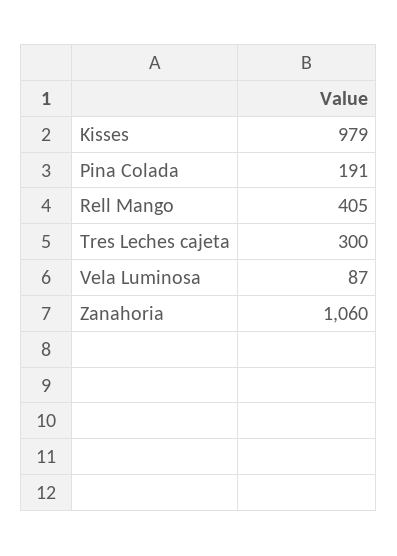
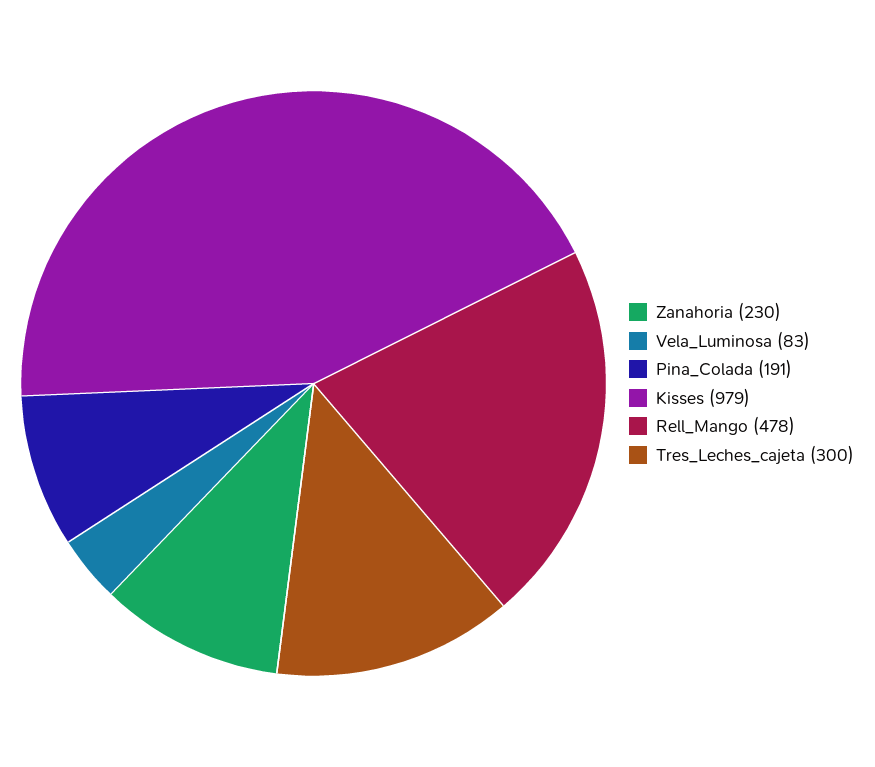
Rell Mango: 405 -> 478
Vela Luminosa: 87 -> 83
Zanahoria: 1060 -> 230

